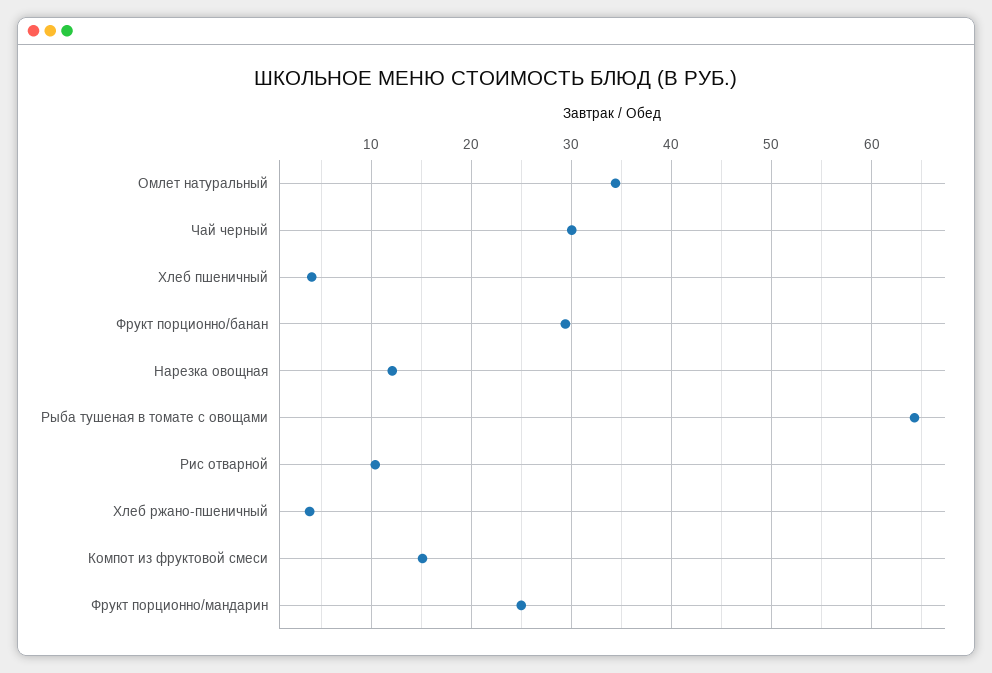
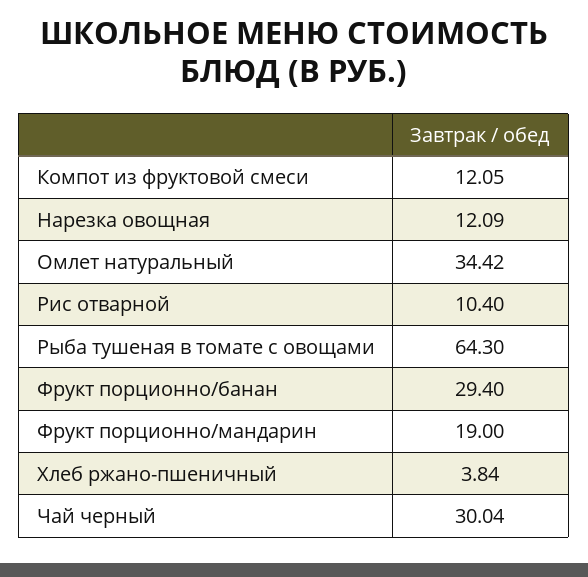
Хлеб пшеничный: 4 -> none
Компот из фруктовой смеси: 15 -> 12.05
Фрукт порционно/мандарин: 25 -> 19

